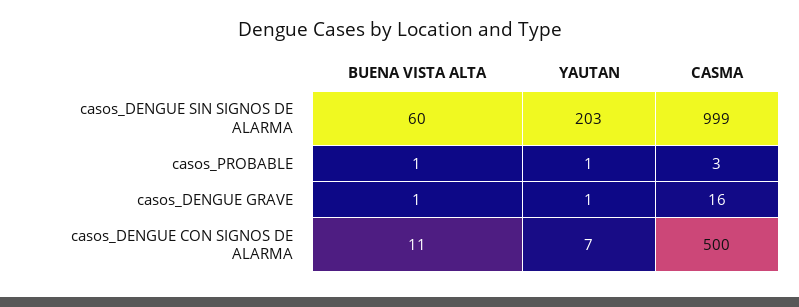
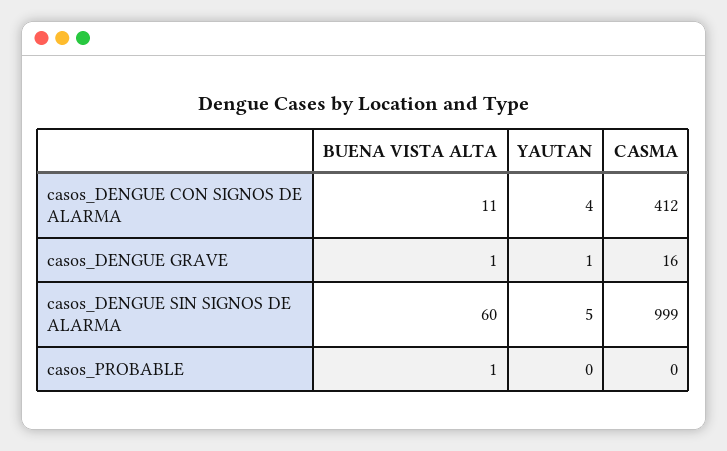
YAUTAN, casos_DENGUE SIN SIGNOS DE ALARMA: 203 -> 5
YAUTAN, casos_PROBABLE: 1 -> 0
CASMA, casos_PROBABLE: 3 -> 0
YAUTAN, casos_DENGUE CON SIGNOS DE ALARMA: 7 -> 4
CASMA, casos_DENGUE CON SIGNOS DE ALARMA: 500 -> 412

